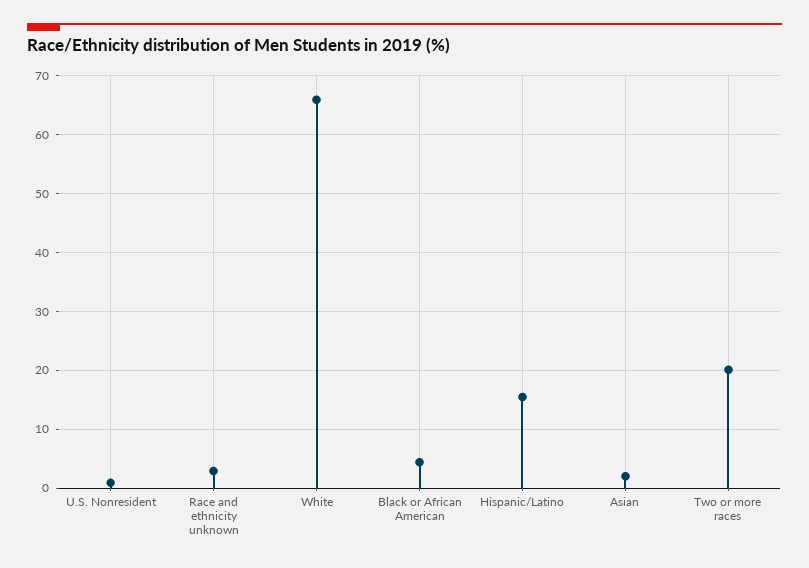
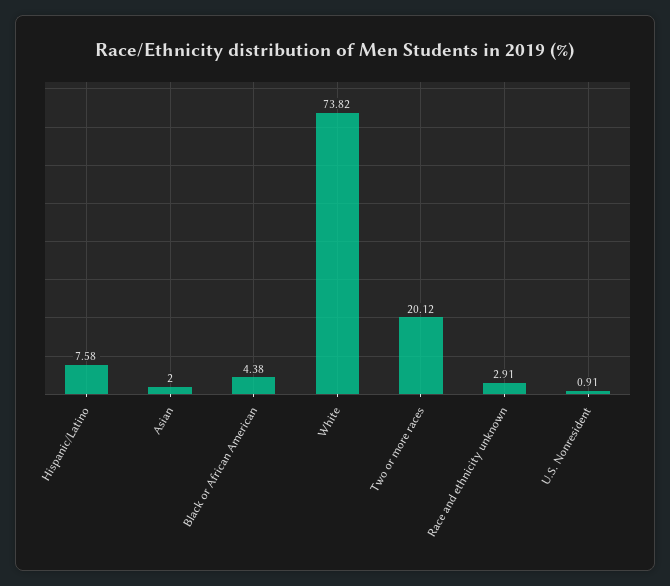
White: 66 -> 73.82
Hispanic/Latino: 16 -> 7.58

